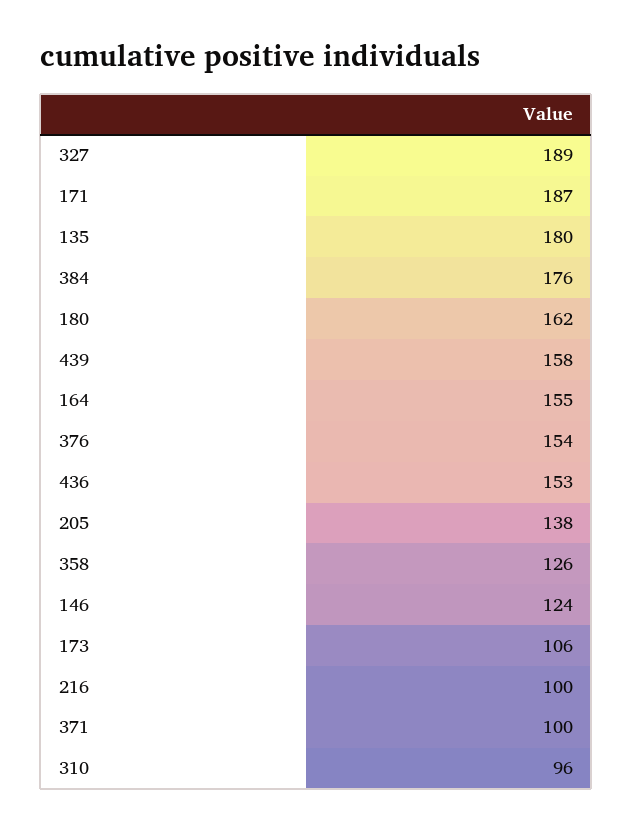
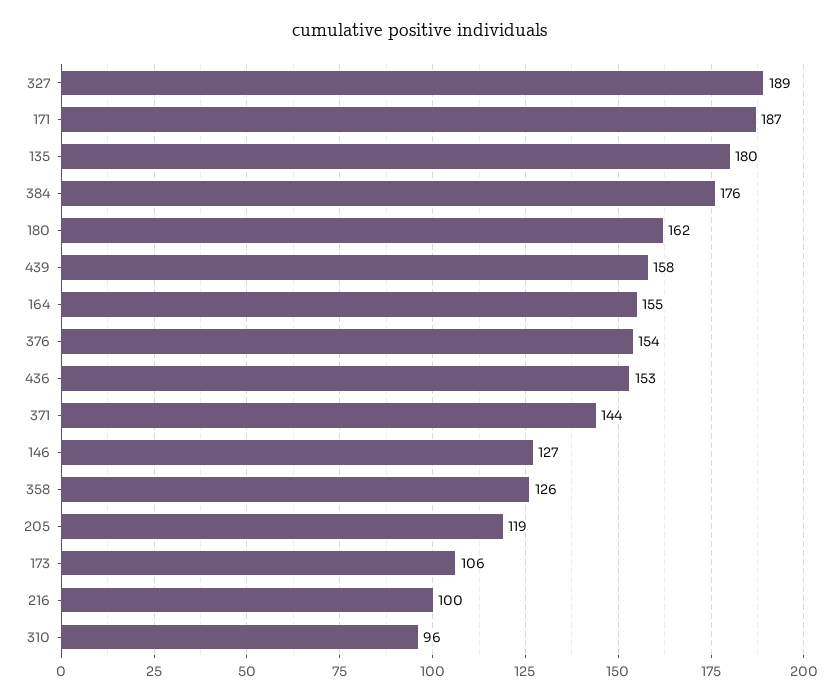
205: 138 -> 119
146: 124 -> 127
371: 100 -> 144

